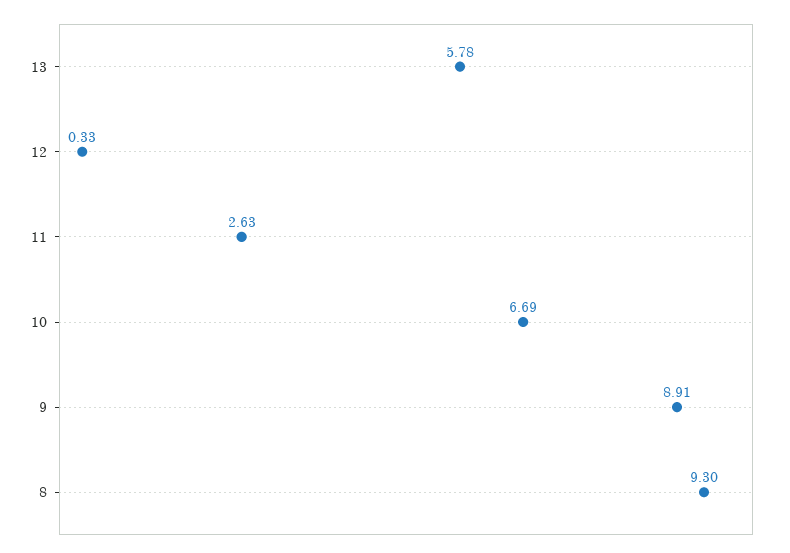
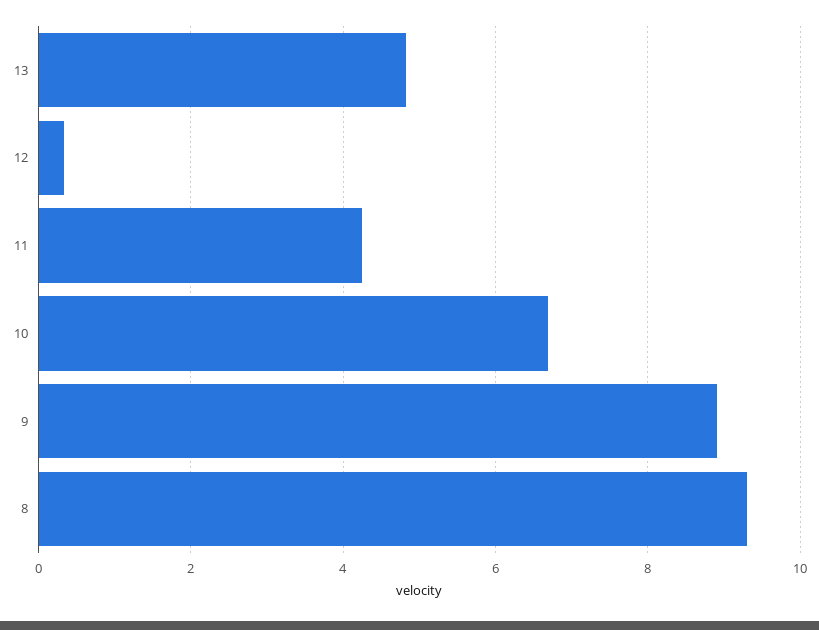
13: 5.78 -> 4.8
11: 2.63 -> 4.2

